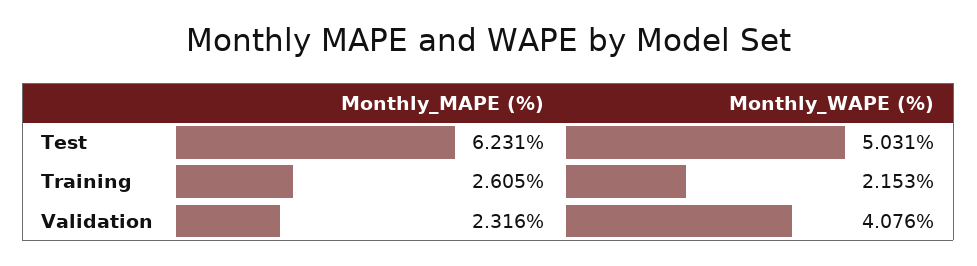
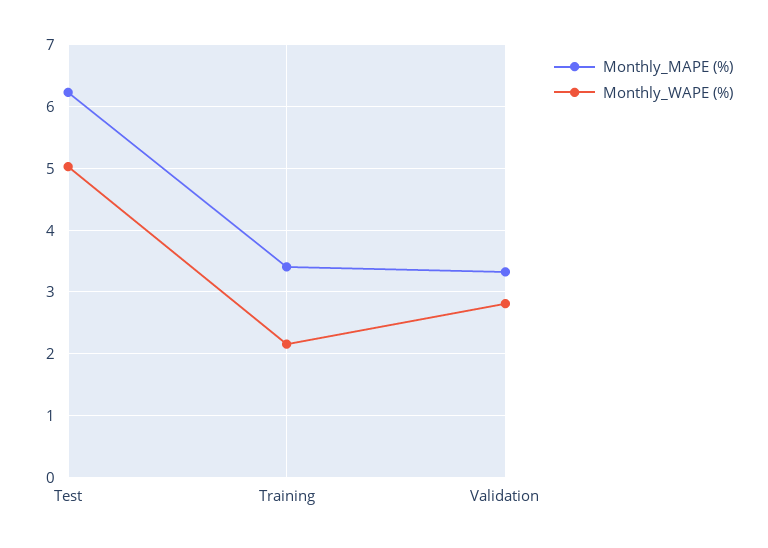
Monthly_MAPE (%), Training: 2.605 -> 3.4
Monthly_MAPE (%), Validation: 2.316 -> 3.3
Monthly_WAPE (%), Validation: 4.076 -> 2.8

